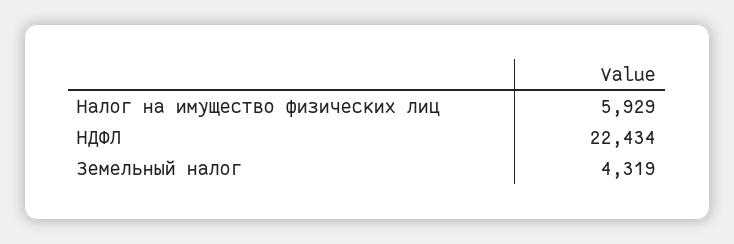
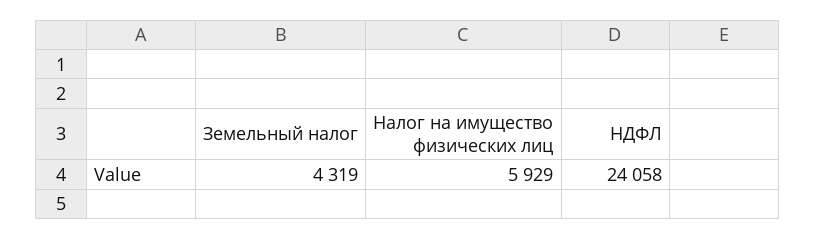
НДФЛ: 22434 -> 24058

